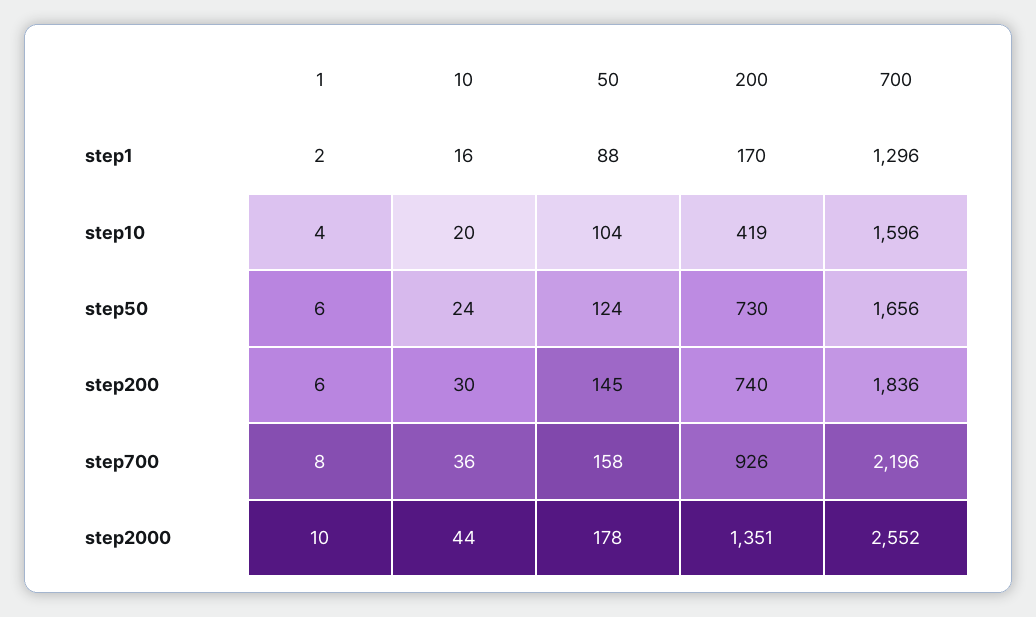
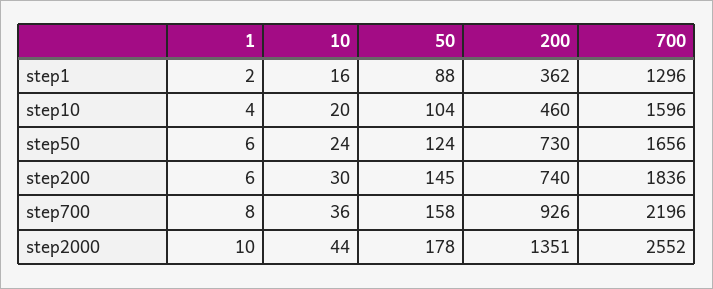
200, step1: 170 -> 362
200, step10: 419 -> 460

